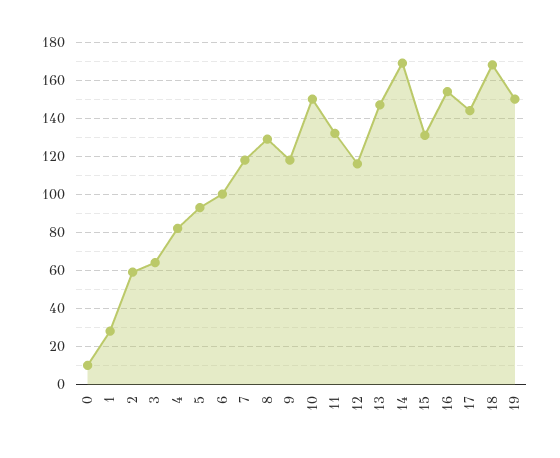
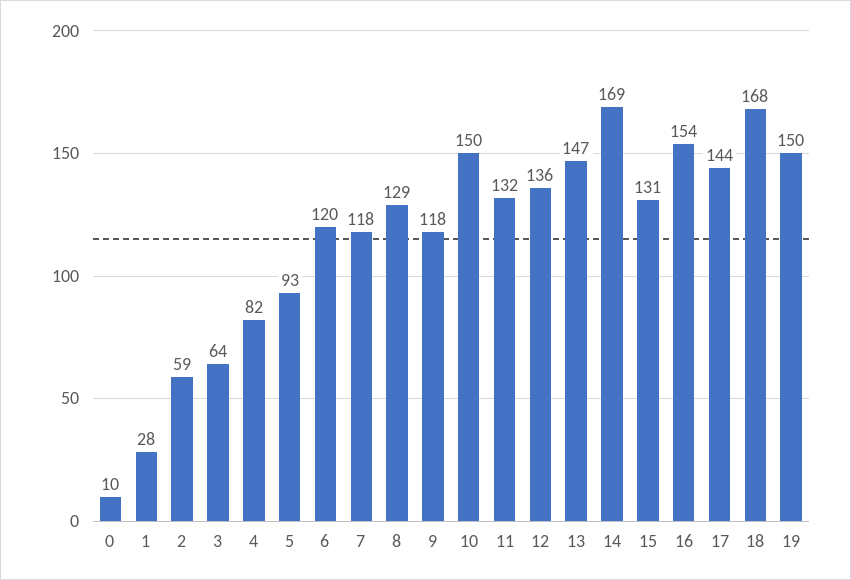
6: 100 -> 120
12: 115 -> 136

